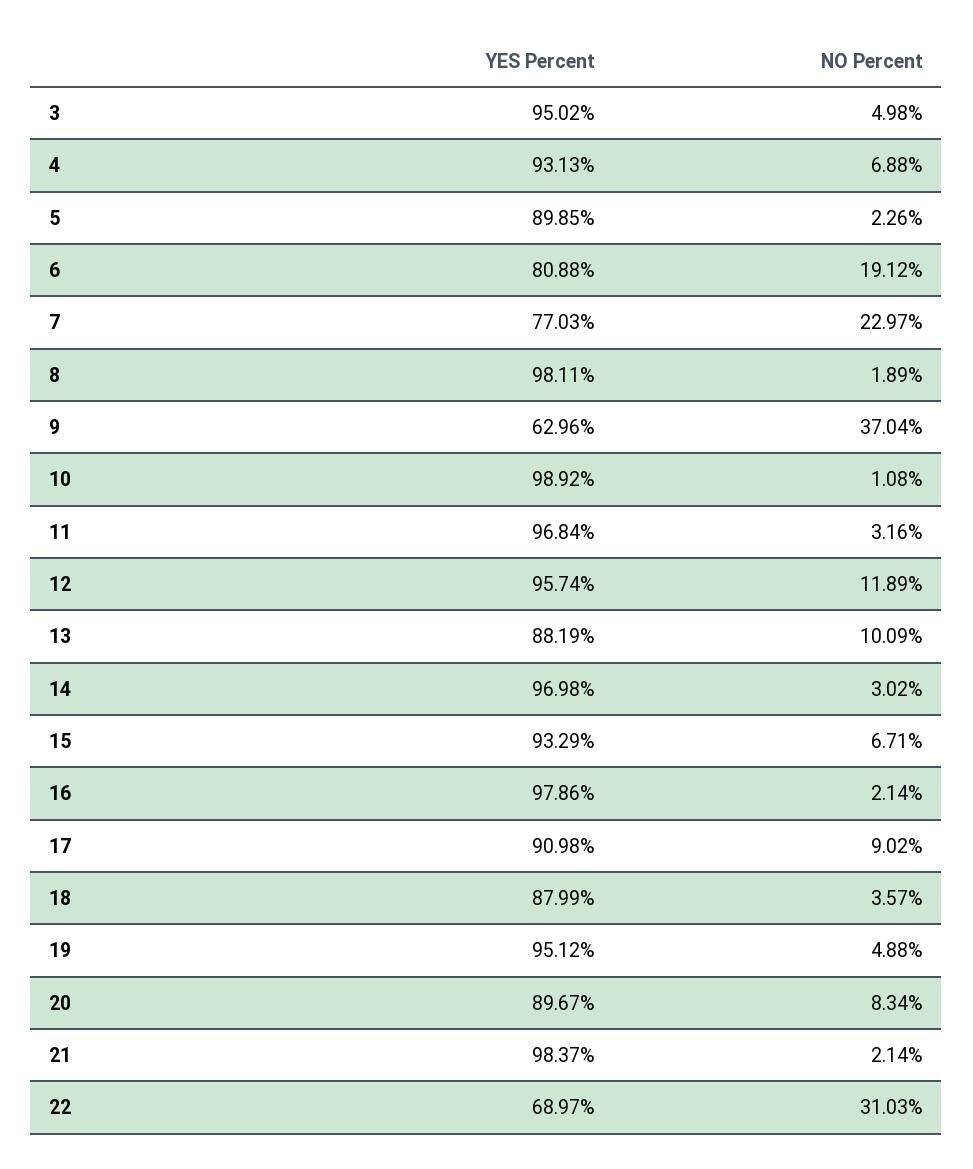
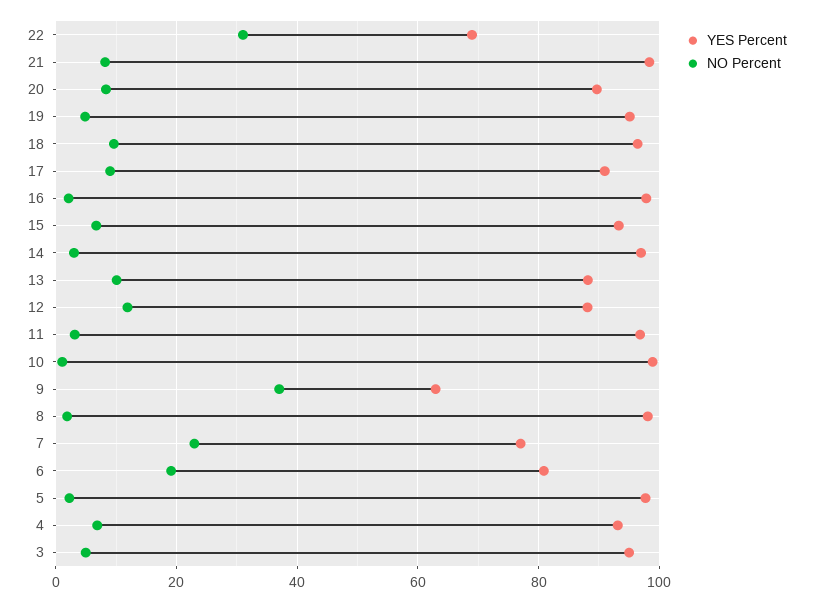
YES Percent, 5: 89.85 -> 98
YES Percent, 12: 95.74 -> 88
YES Percent, 18: 87.99 -> 96
NO Percent, 18: 3.57 -> 10
NO Percent, 21: 2.14 -> 8

